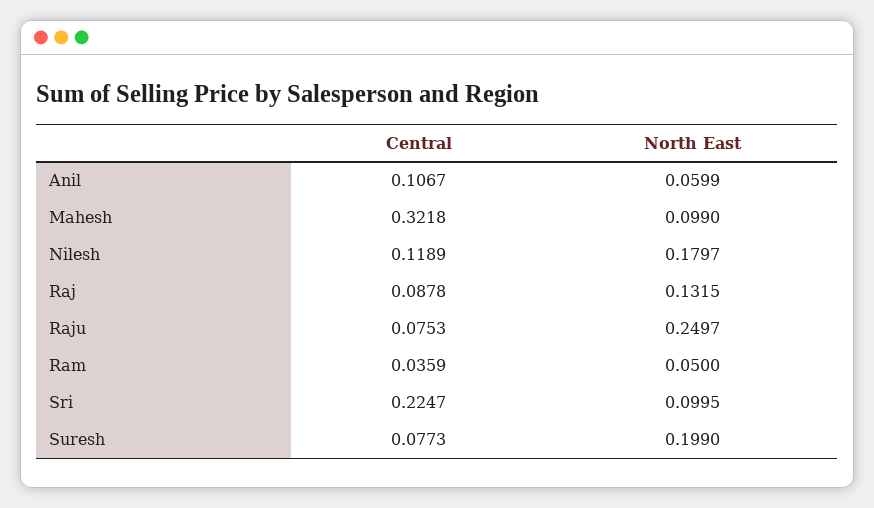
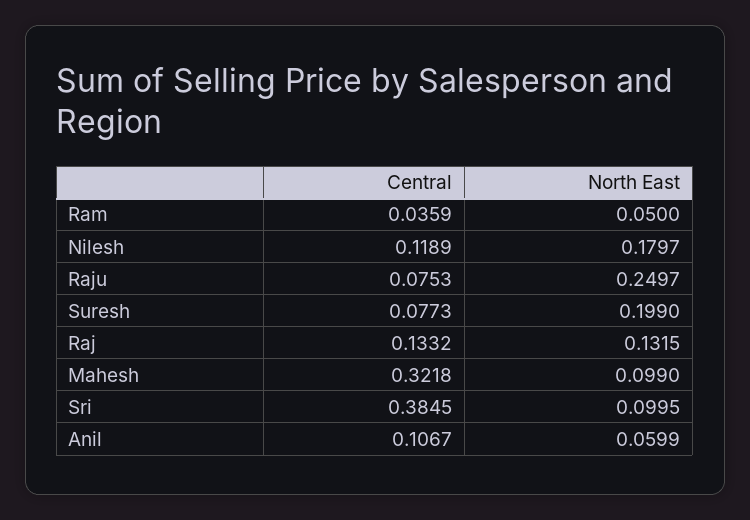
Central, Raj: 0.0878 -> 0.1332
Central, Sri: 0.2247 -> 0.3845

